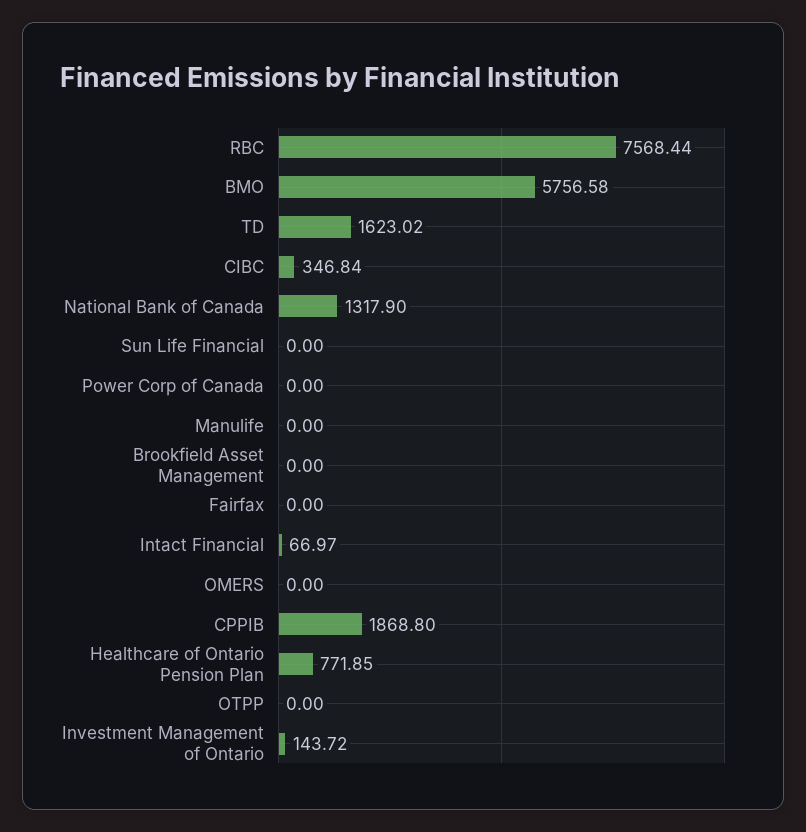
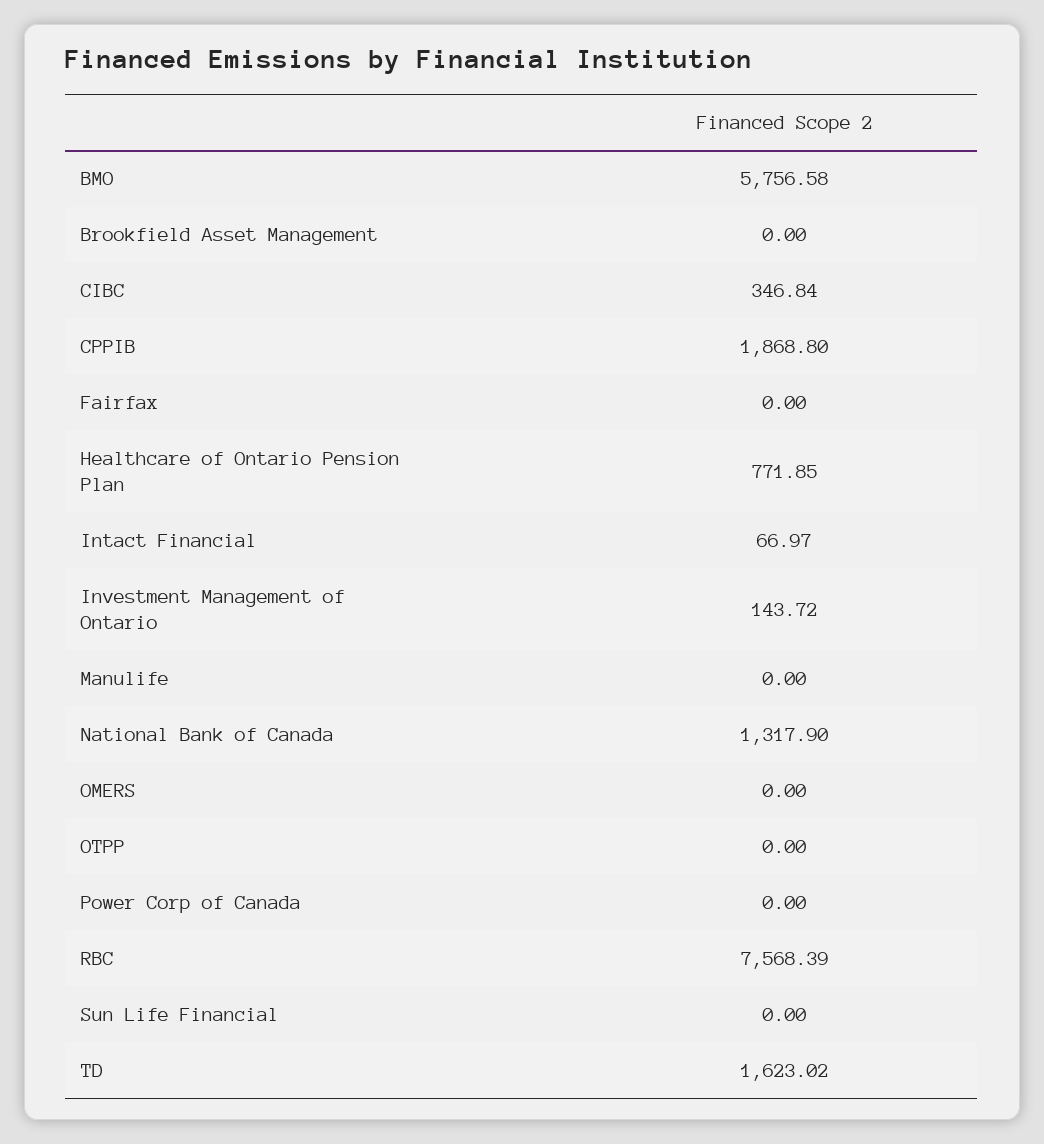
RBC: 7568.44 -> 7568.39

